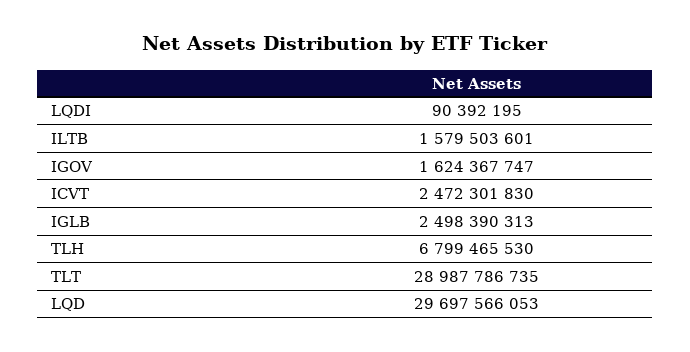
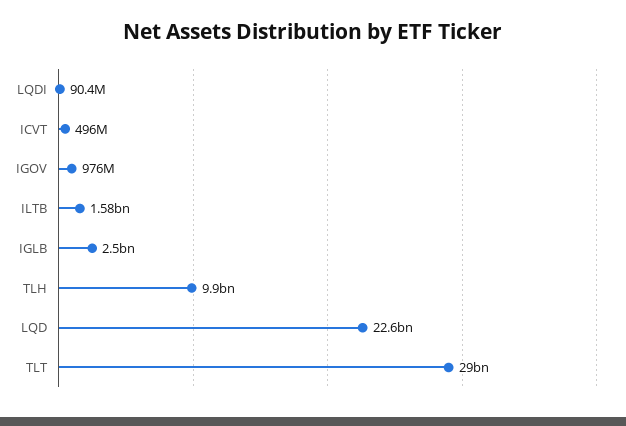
IGOV: 1624367747 -> 976000000
ICVT: 2472301830 -> 496000000
TLH: 6799465530 -> 9900000000
LQD: 29697566053 -> 22600000000

